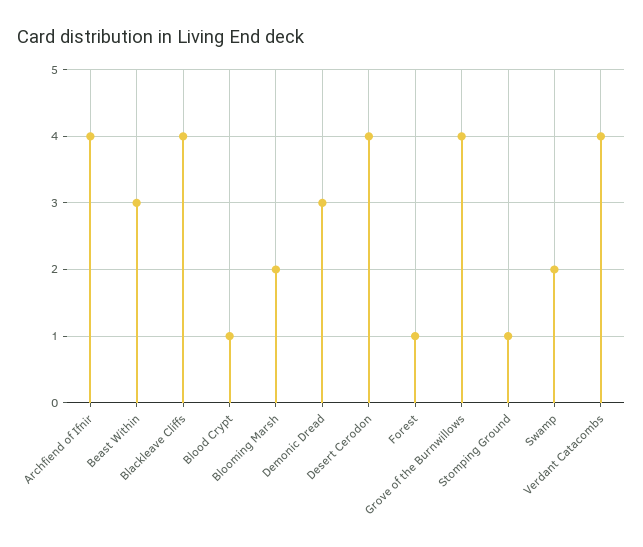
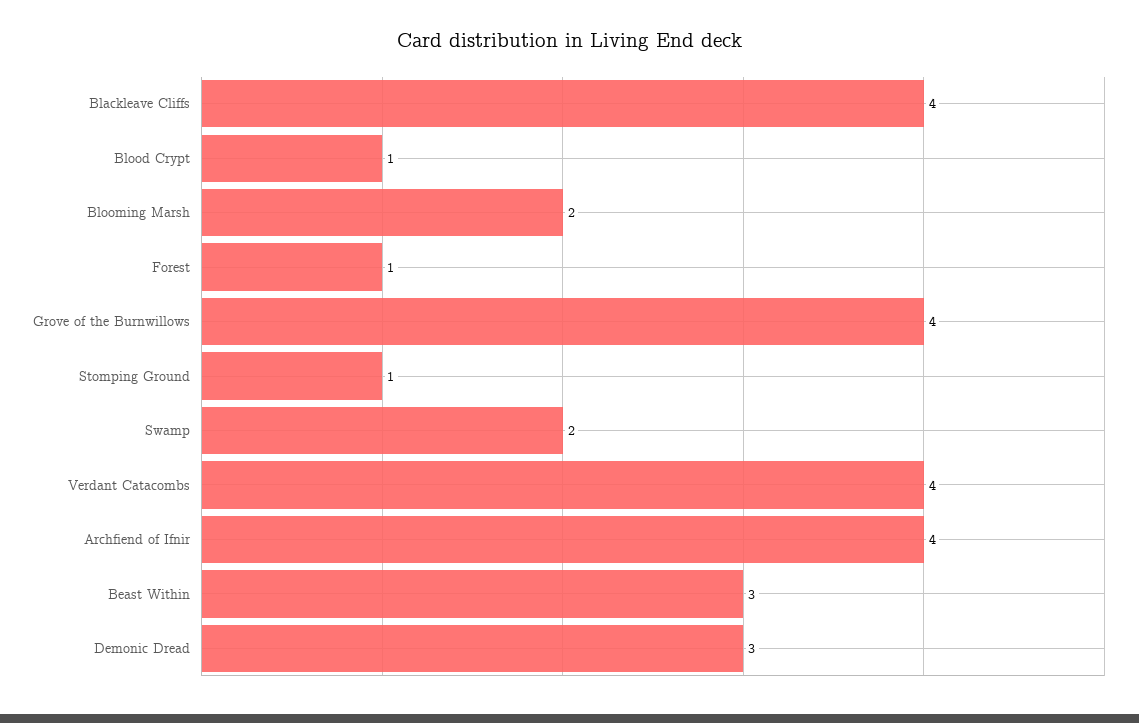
Desert Cerodon: 4 -> none

